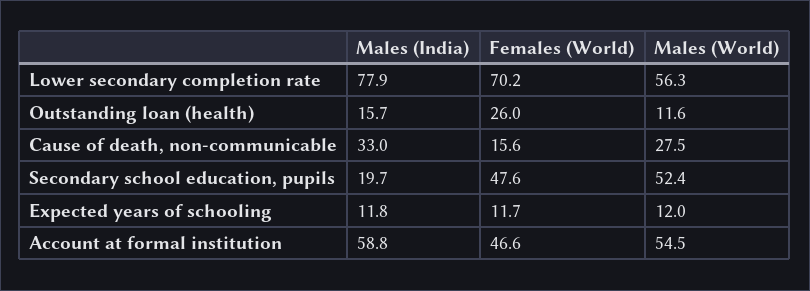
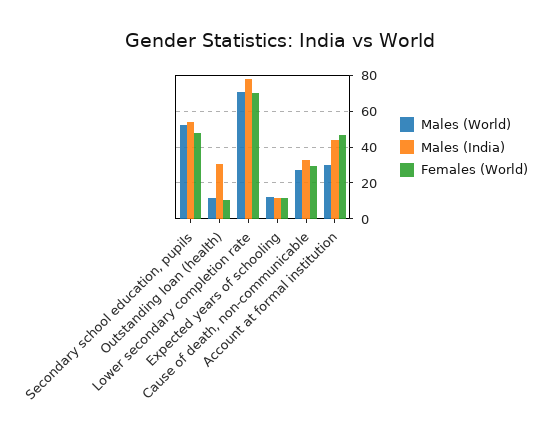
Males (World), Lower secondary completion rate: 56.3 -> 70
Males (India), Outstanding loan (health): 15.7 -> 30
Females (World), Outstanding loan (health): 26 -> 10
Females (World), Cause of death, non-communicable: 15.6 -> 30
Males (India), Secondary school education, pupils: 19.7 -> 55
Males (India), Account at formal institution: 58.8 -> 45
Males (World), Account at formal institution: 54.5 -> 30

